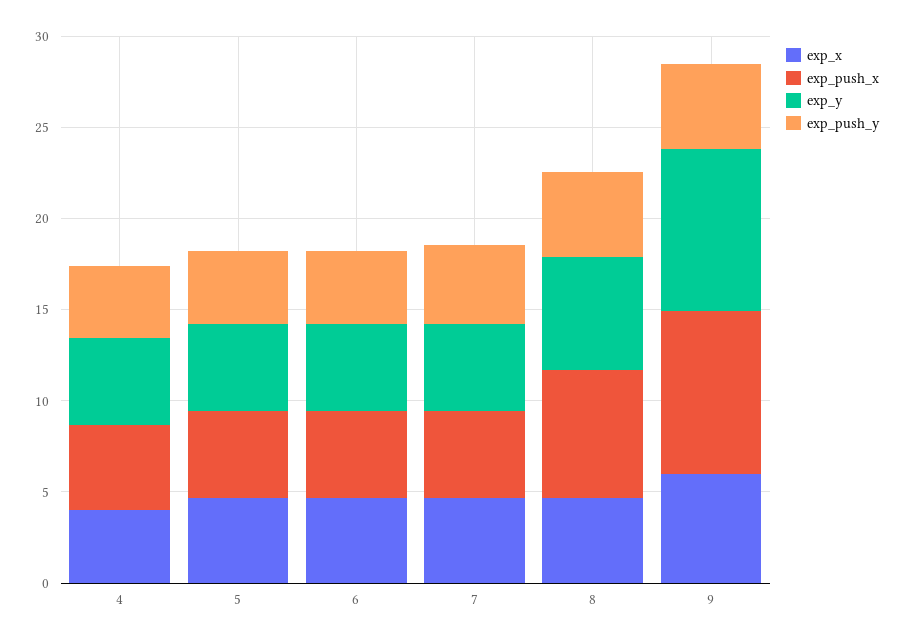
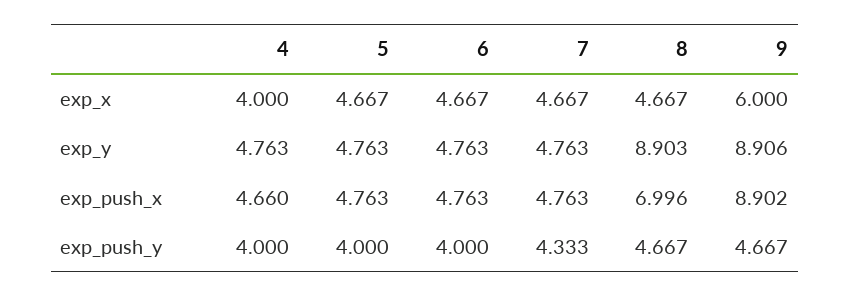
exp_y, 8: 6 -> 8.903

